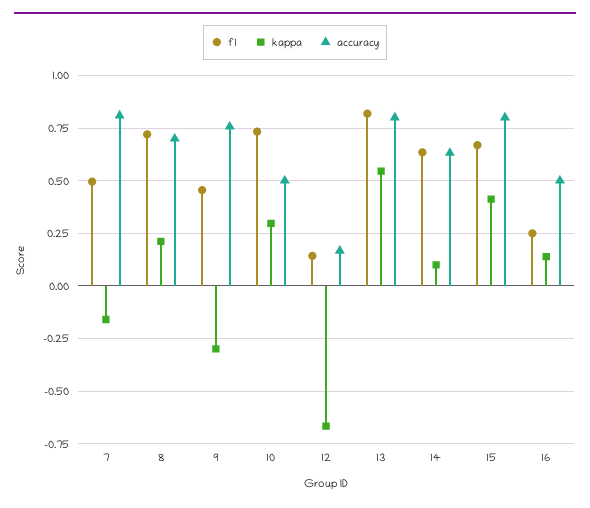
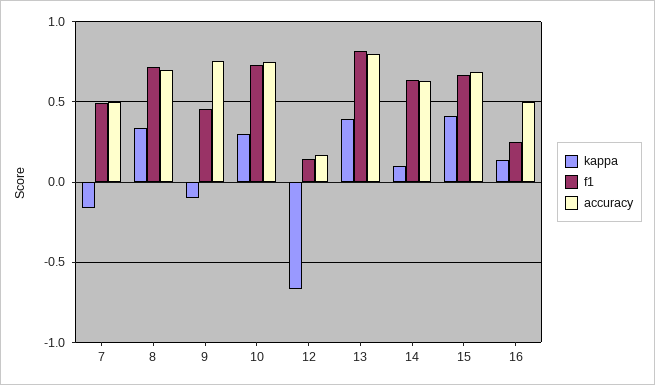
accuracy, 7: 0.8 -> 0.5
kappa, 8: 0.2 -> 0.35
kappa, 9: -0.3 -> -0.1
accuracy, 10: 0.5 -> 0.75
kappa, 13: 0.55 -> 0.4
accuracy, 15: 0.8 -> 0.7

